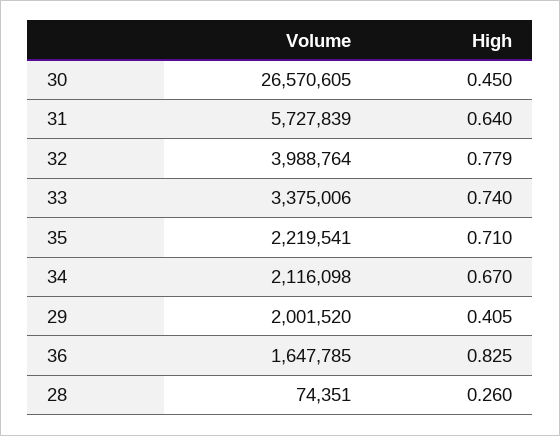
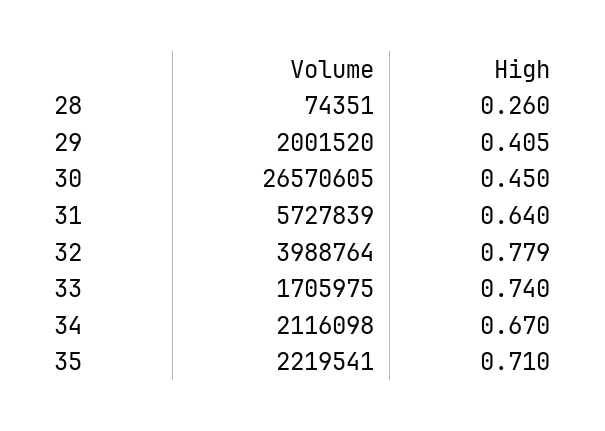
Volume, 33: 3375006 -> 1705975
Volume, 36: 1647785 -> none
High, 36: 0.825 -> none

